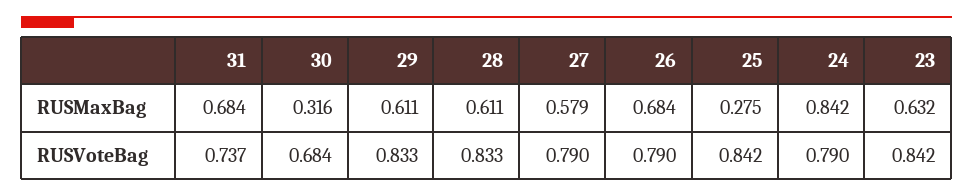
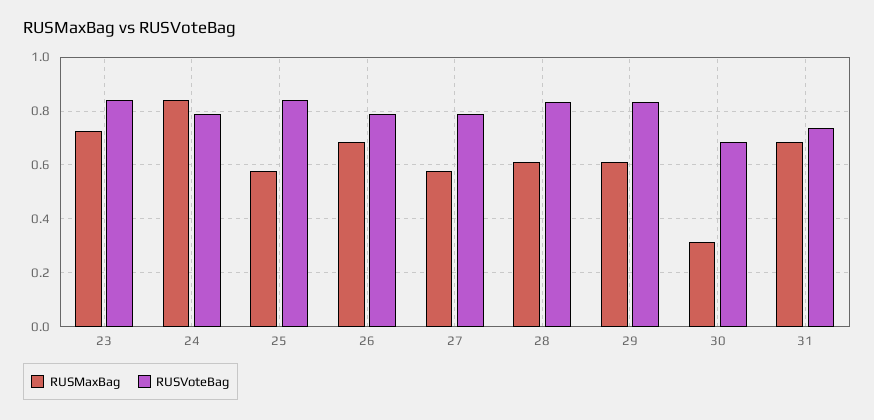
RUSMaxBag, 25: 0.275 -> 0.575
RUSMaxBag, 23: 0.632 -> 0.725

